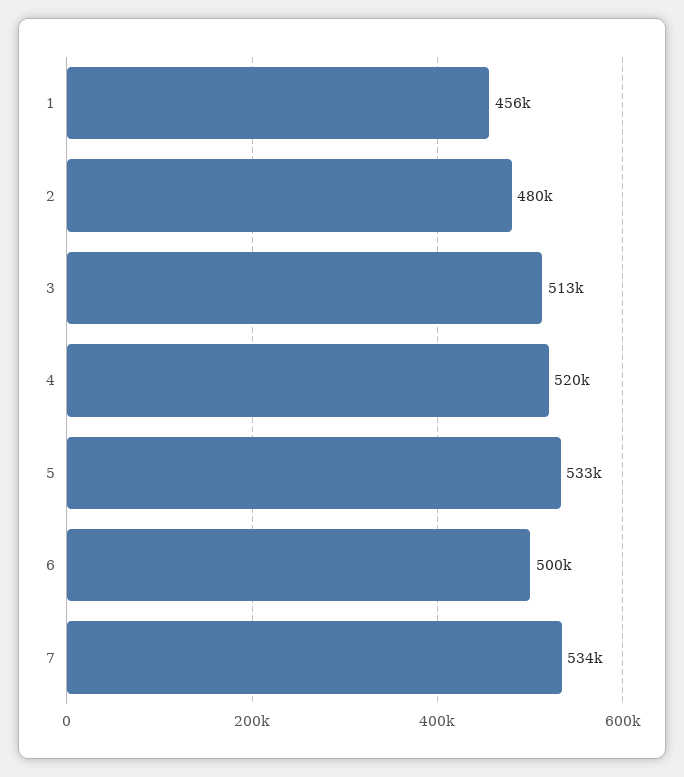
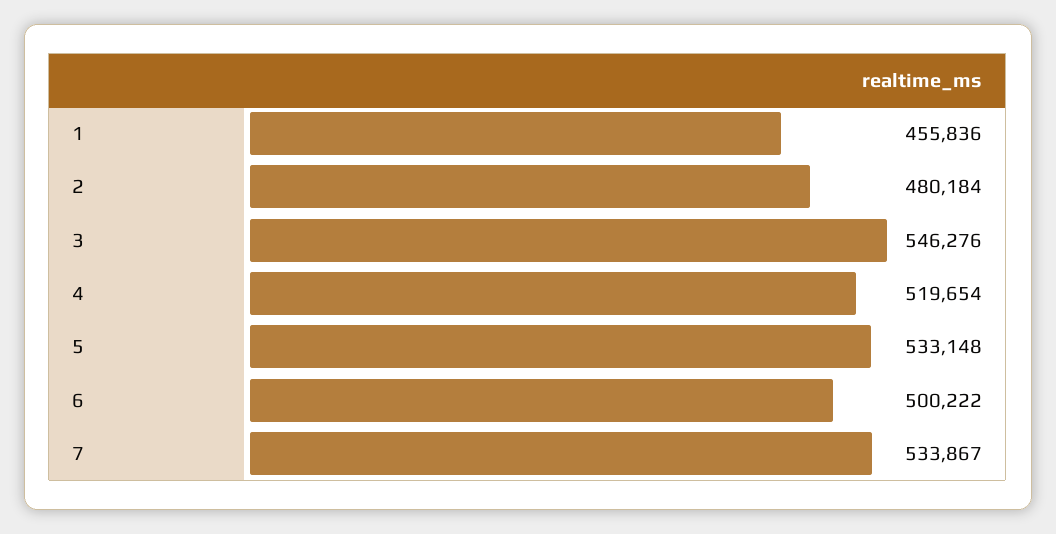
3: 513000 -> 546276

